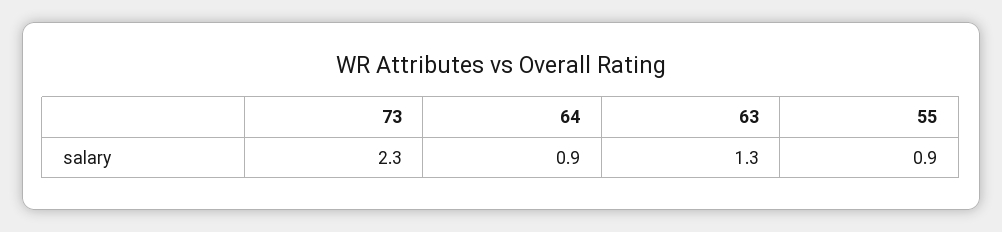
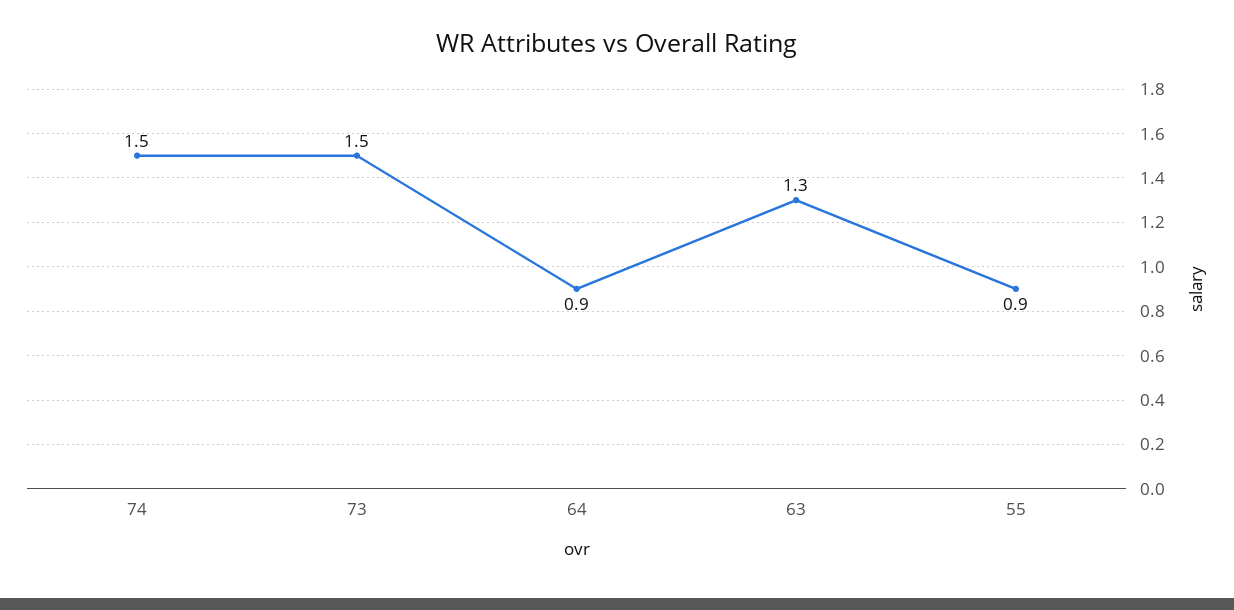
73: 2.3 -> 1.5
74: none -> 1.5

